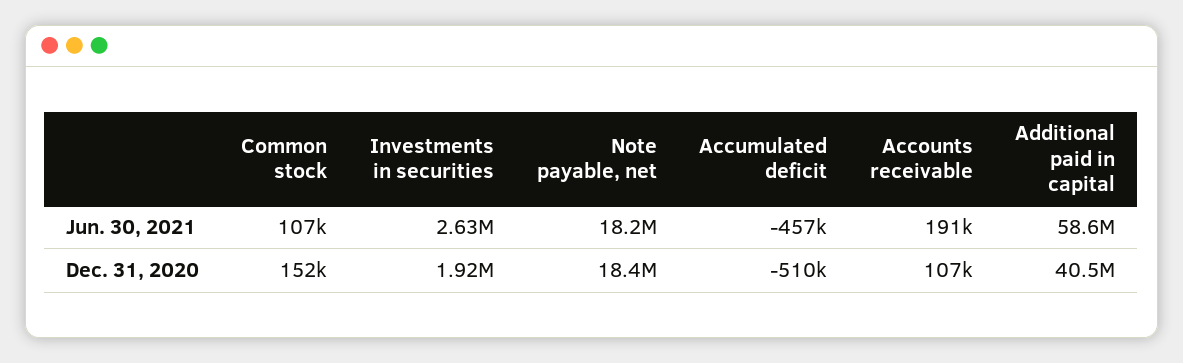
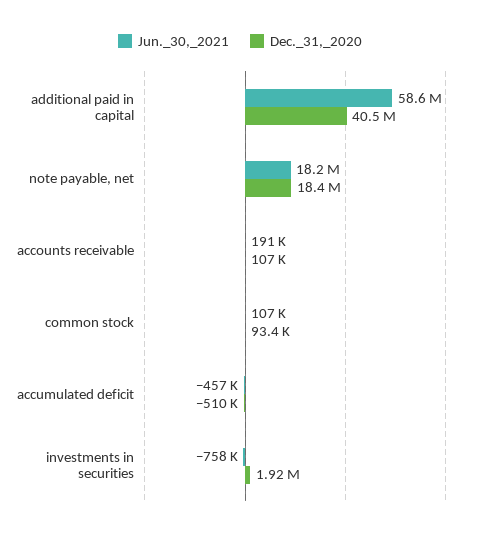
Jun. 30, 2021, Investments in securities: 2630000 -> -758000
Dec. 31, 2020, Common stock: 152000 -> 93400

